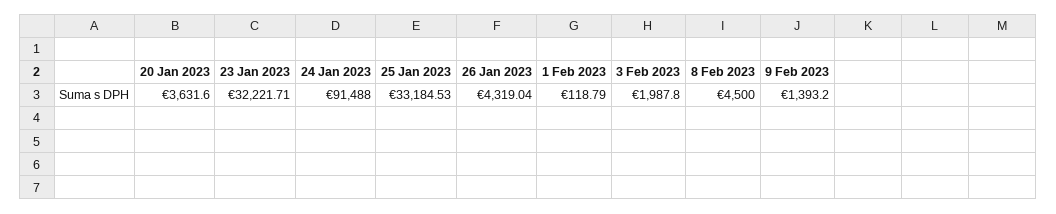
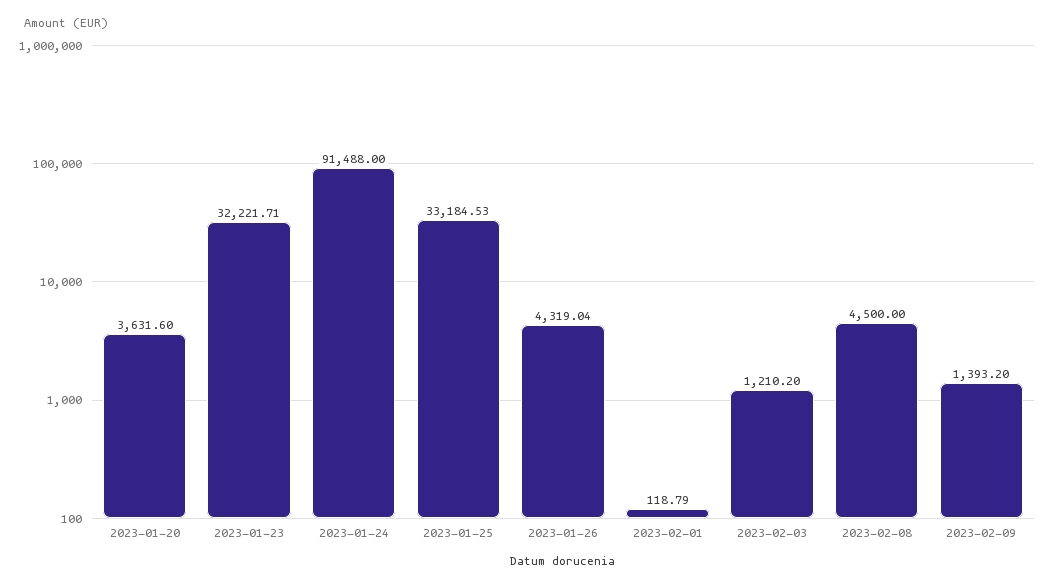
3 Feb 2023: 1987.8 -> 1210.2

